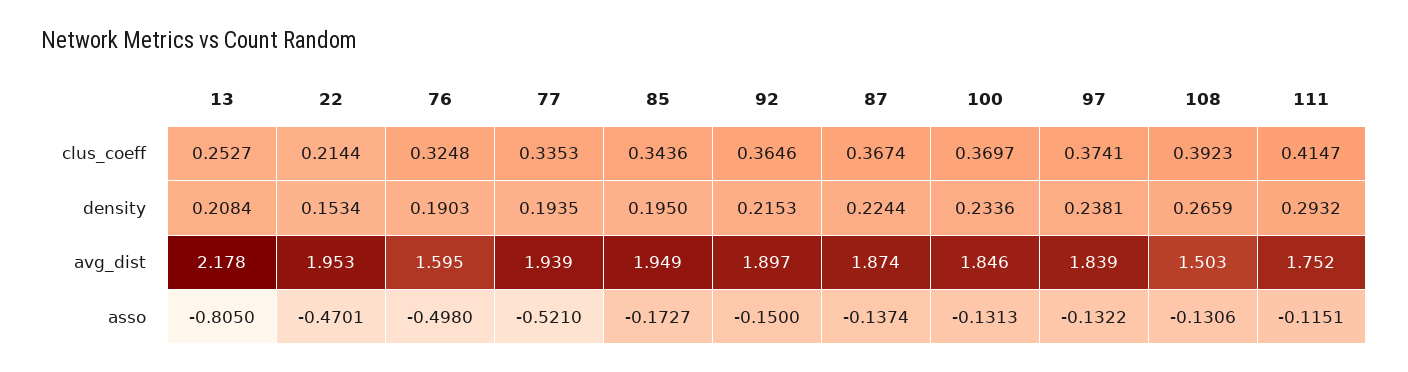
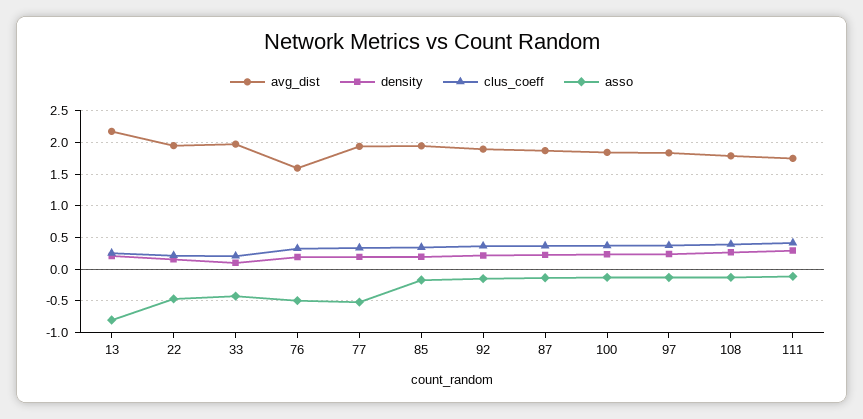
avg_dist, 108: 1.503 -> 1.8
avg_dist, 33: none -> 2
density, 33: none -> 0.1
clus_coeff, 33: none -> 0.2
asso, 33: none -> -0.4

